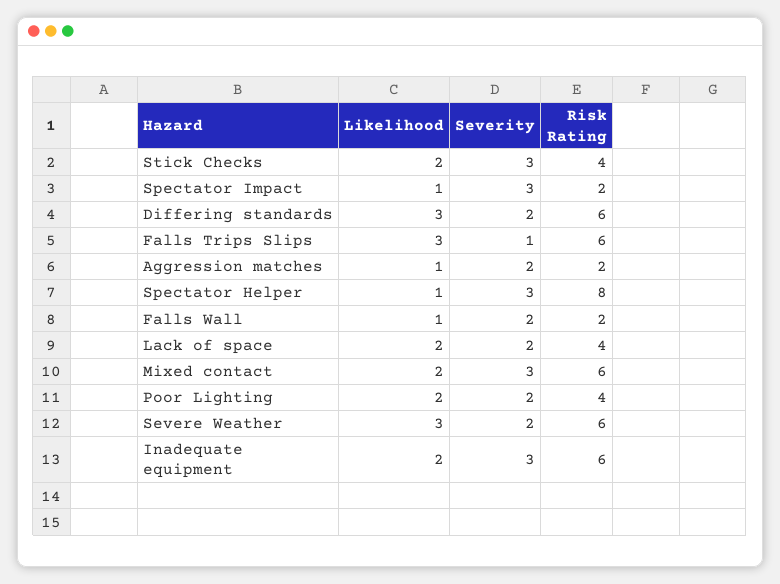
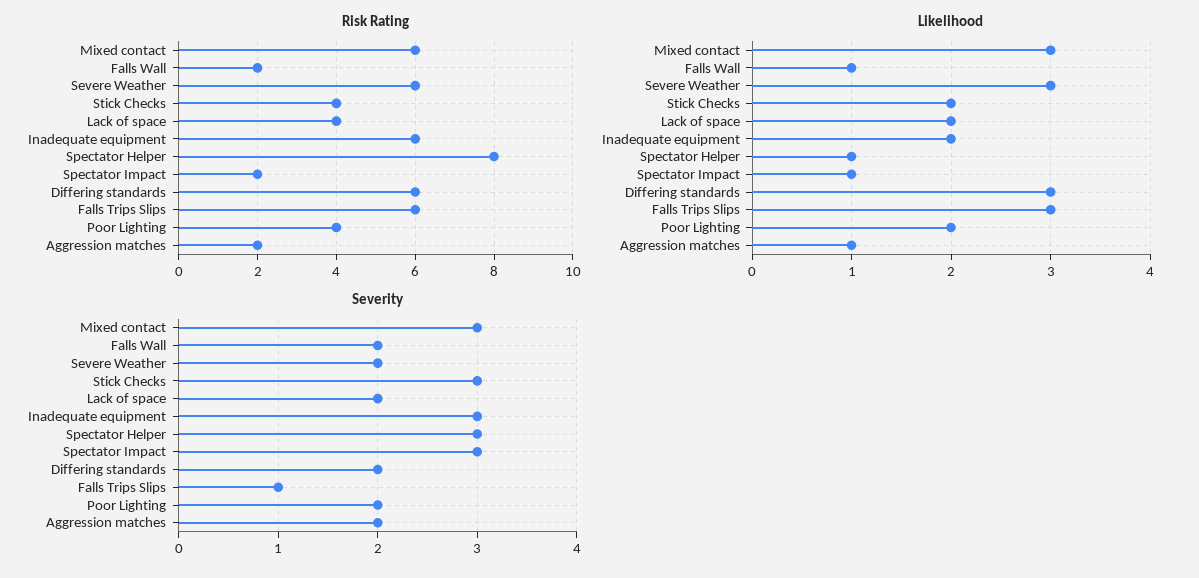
Likelihood, Mixed contact: 2 -> 3

